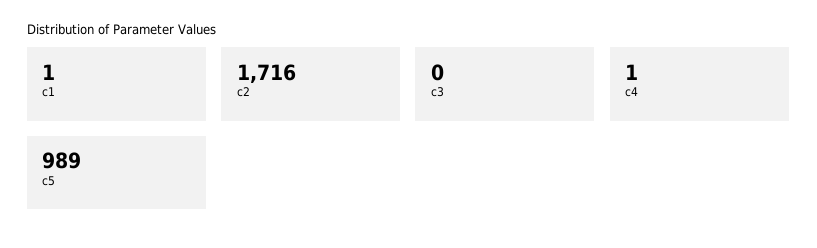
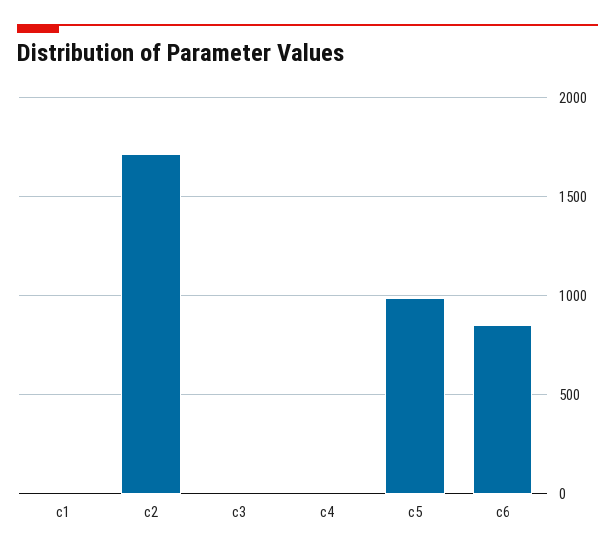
c6: none -> 850

